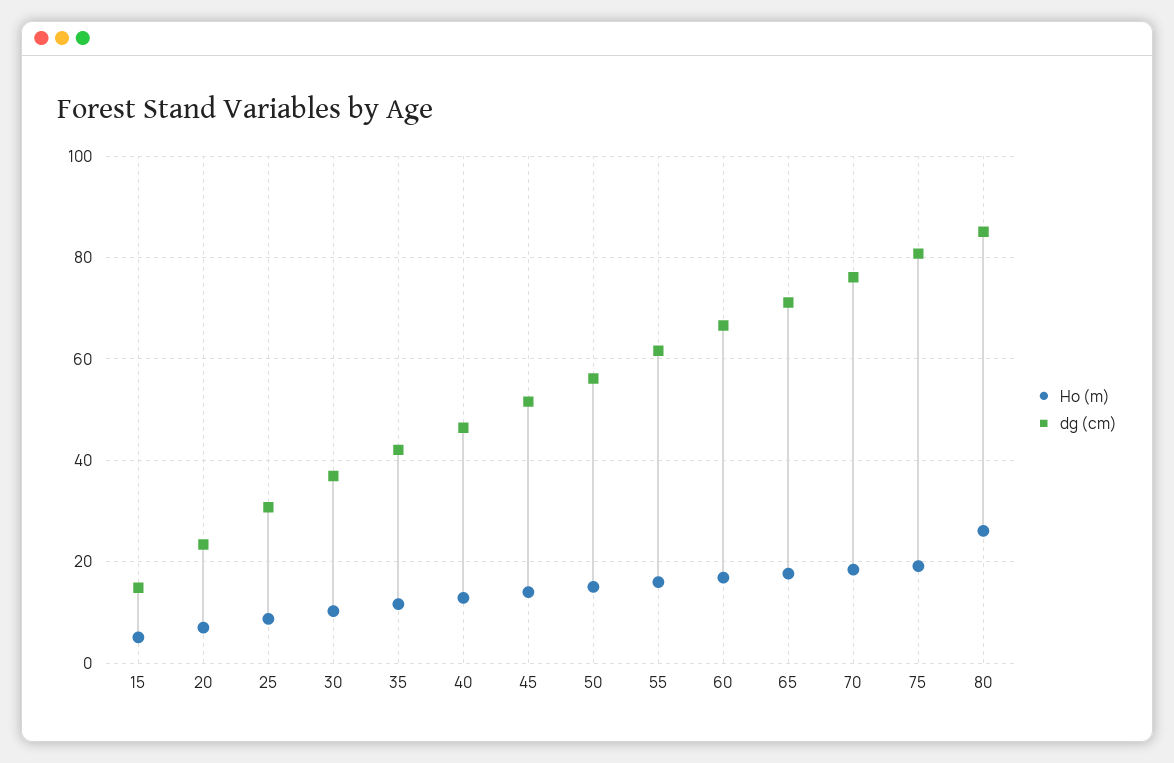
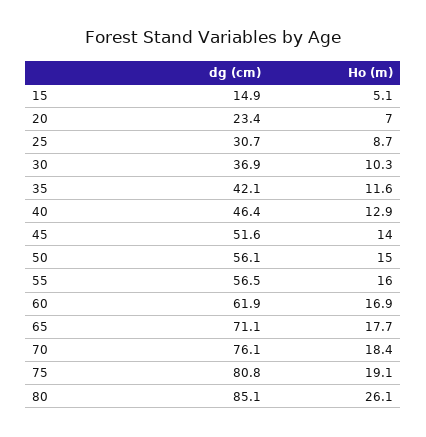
dg (cm), 55: 62 -> 56.5
dg (cm), 60: 66 -> 61.9

